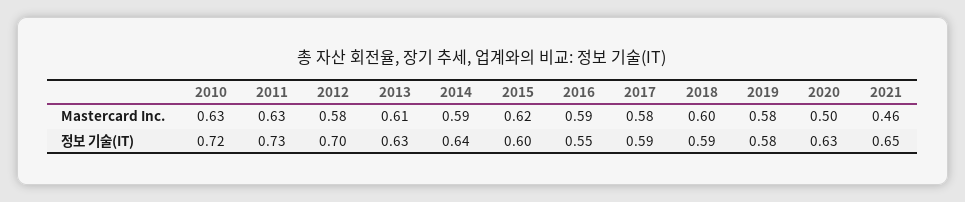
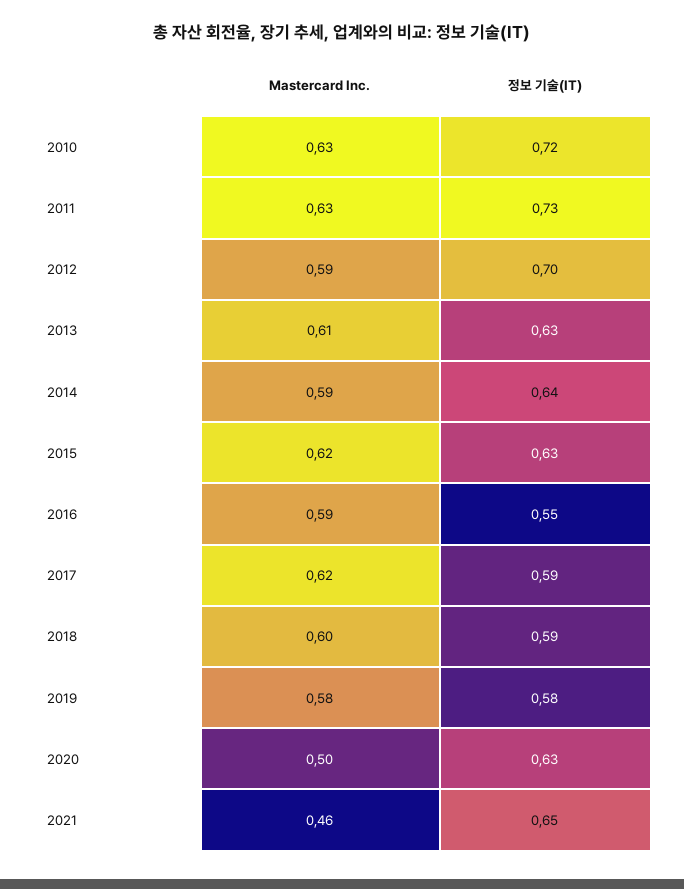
2012, Mastercard Inc.: 0.58 -> 0.59
2017, Mastercard Inc.: 0.58 -> 0.62
2015, 정보 기술(IT): 0.6 -> 0.63

